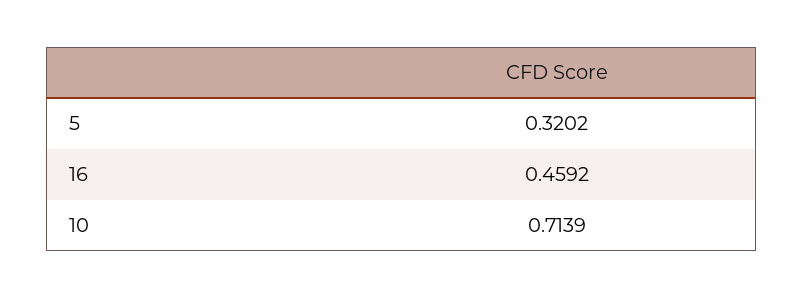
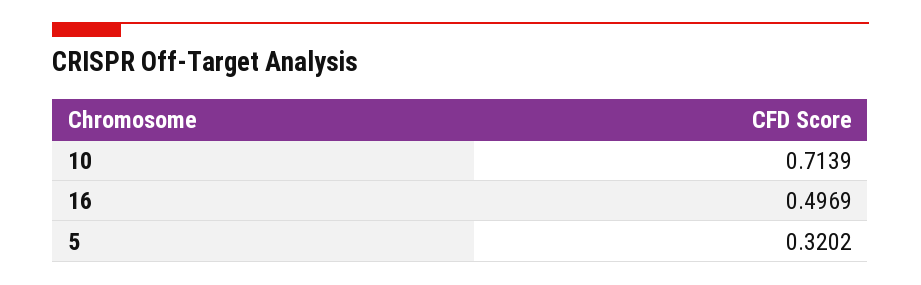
16: 0.4592 -> 0.4969

